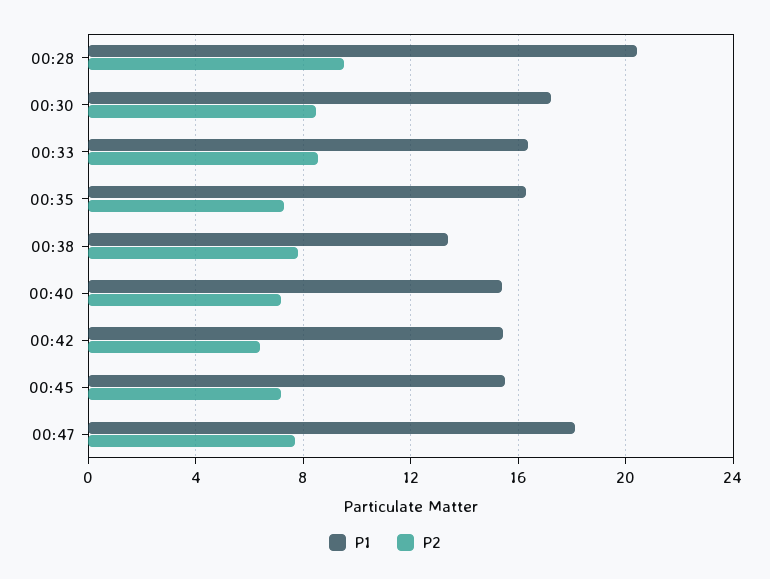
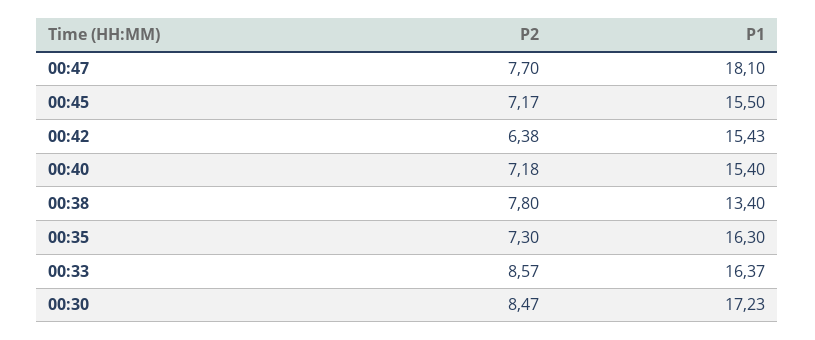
P1, 00:28: 20.5 -> none
P2, 00:28: 9.5 -> none

